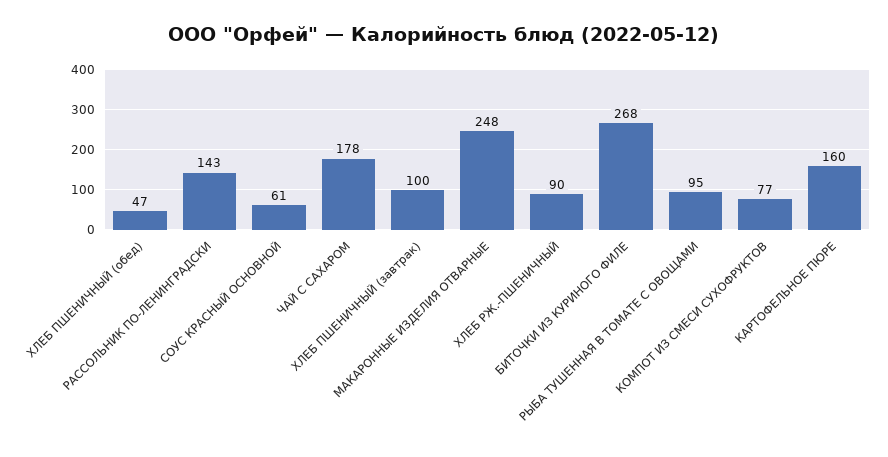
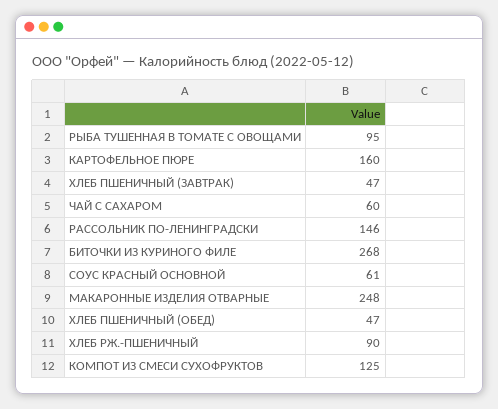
РАССОЛЬНИК ПО-ЛЕНИНГРАДСКИ: 143 -> 146
ЧАЙ С САХАРОМ: 178 -> 60
ХЛЕБ ПШЕНИЧНЫЙ (завтрак): 100 -> 47
КОМПОТ ИЗ СМЕСИ СУХОФРУКТОВ: 77 -> 125

